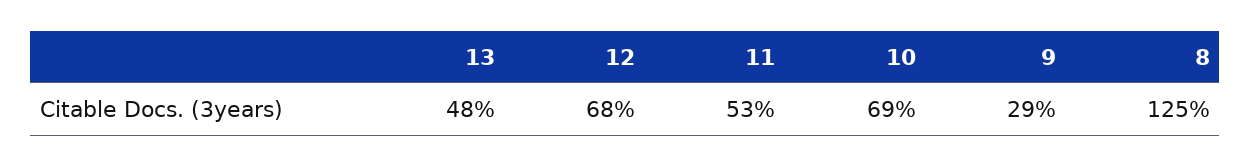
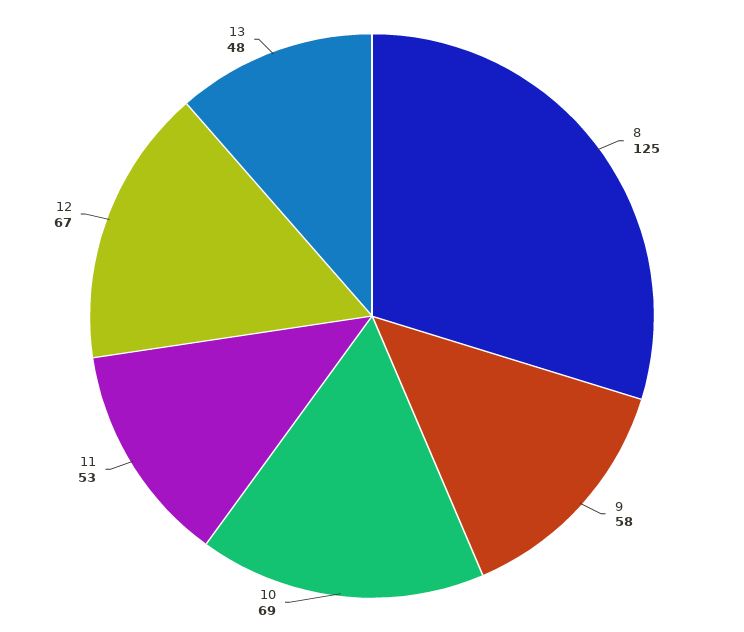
12: 68 -> 67
9: 29 -> 58

